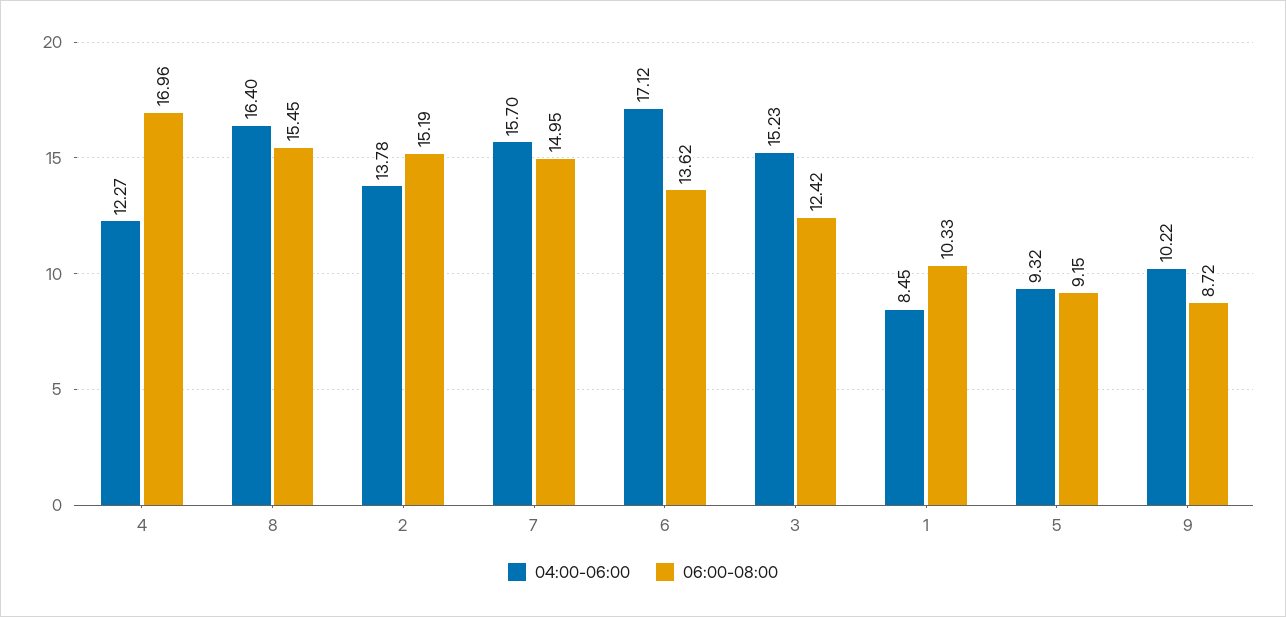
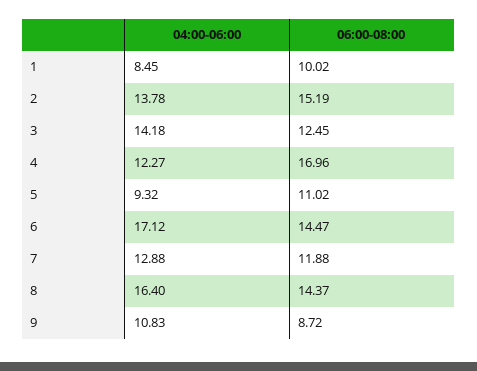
06:00-08:00, 8: 15.45 -> 14.37
04:00-06:00, 7: 15.7 -> 12.88
06:00-08:00, 7: 14.95 -> 11.88
06:00-08:00, 6: 13.62 -> 14.47
04:00-06:00, 3: 15.23 -> 14.18
06:00-08:00, 3: 12.42 -> 12.45
06:00-08:00, 1: 10.33 -> 10.02
06:00-08:00, 5: 9.15 -> 11.02
04:00-06:00, 9: 10.22 -> 10.83

